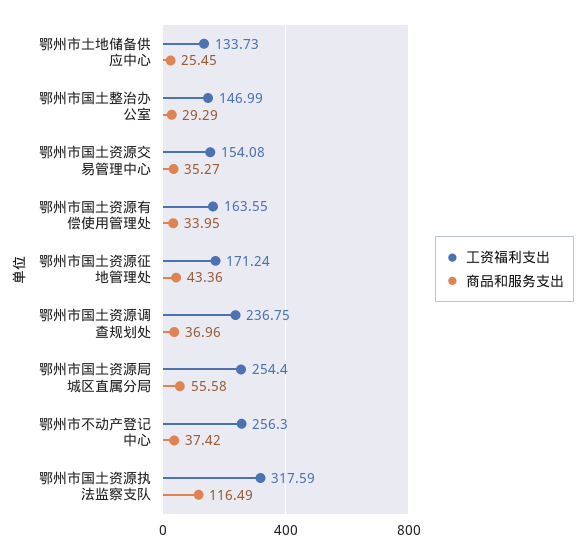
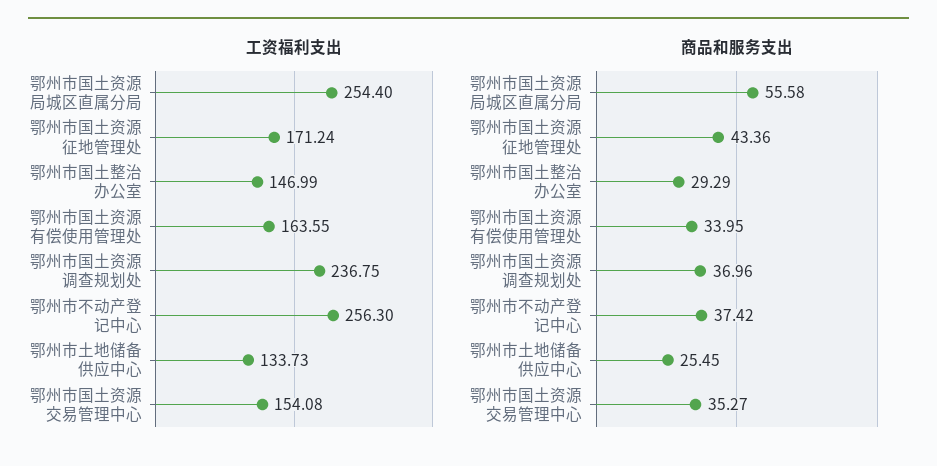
工资福利支出, 鄂州市国土资源执法监察支队: 317.59 -> none
商品和服务支出, 鄂州市国土资源执法监察支队: 116.49 -> none

